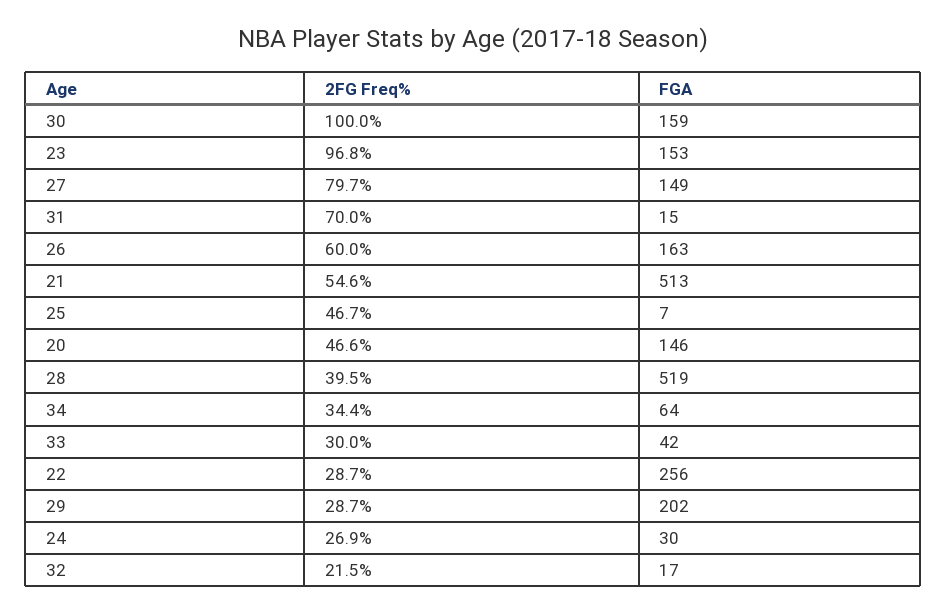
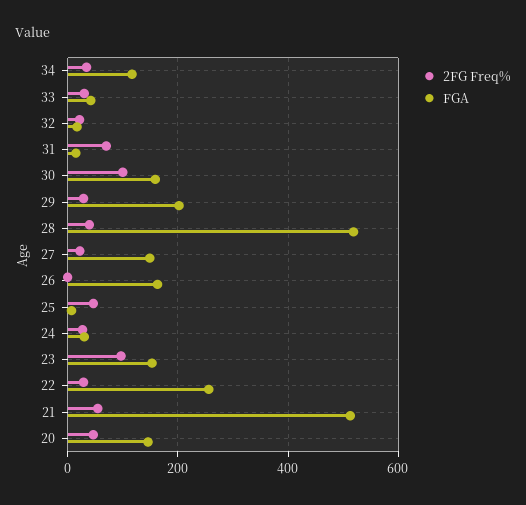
2FG Freq%, 27: 79.7 -> 20
2FG Freq%, 26: 60 -> 0
FGA, 34: 64 -> 120

